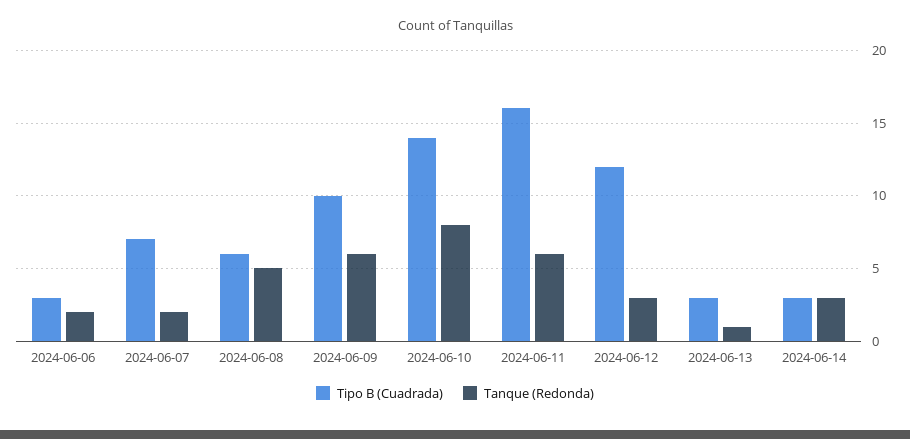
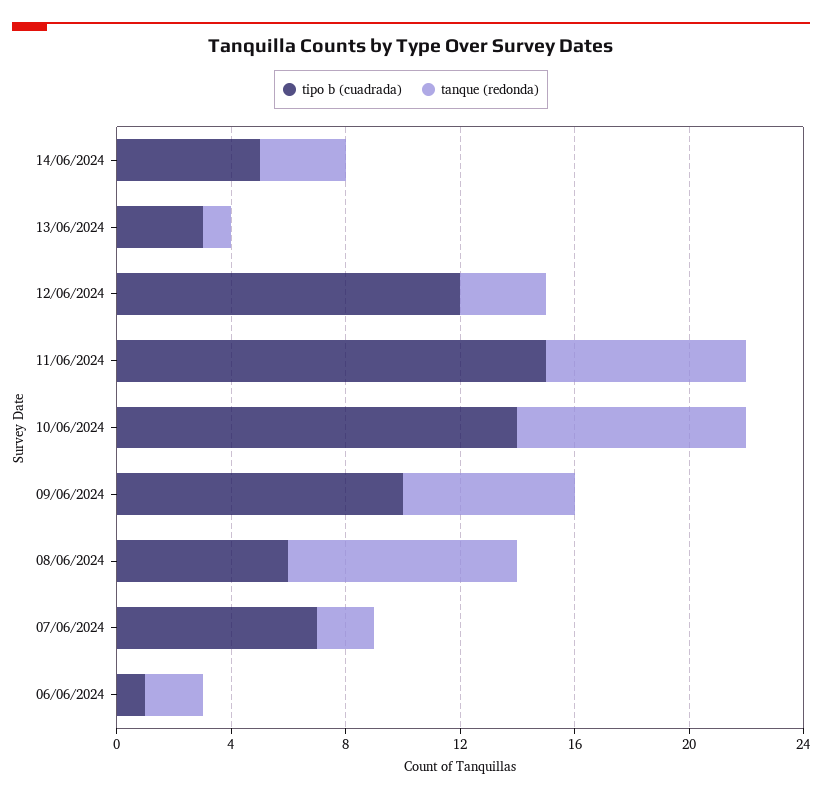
Tipo B (Cuadrada), 2024-06-06: 3 -> 1
Tanque (Redonda), 2024-06-08: 5 -> 8
Tipo B (Cuadrada), 2024-06-11: 16 -> 15
Tanque (Redonda), 2024-06-11: 6 -> 7
Tipo B (Cuadrada), 2024-06-14: 3 -> 5

